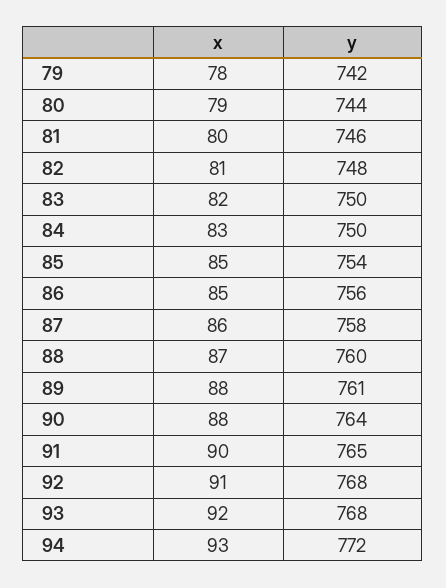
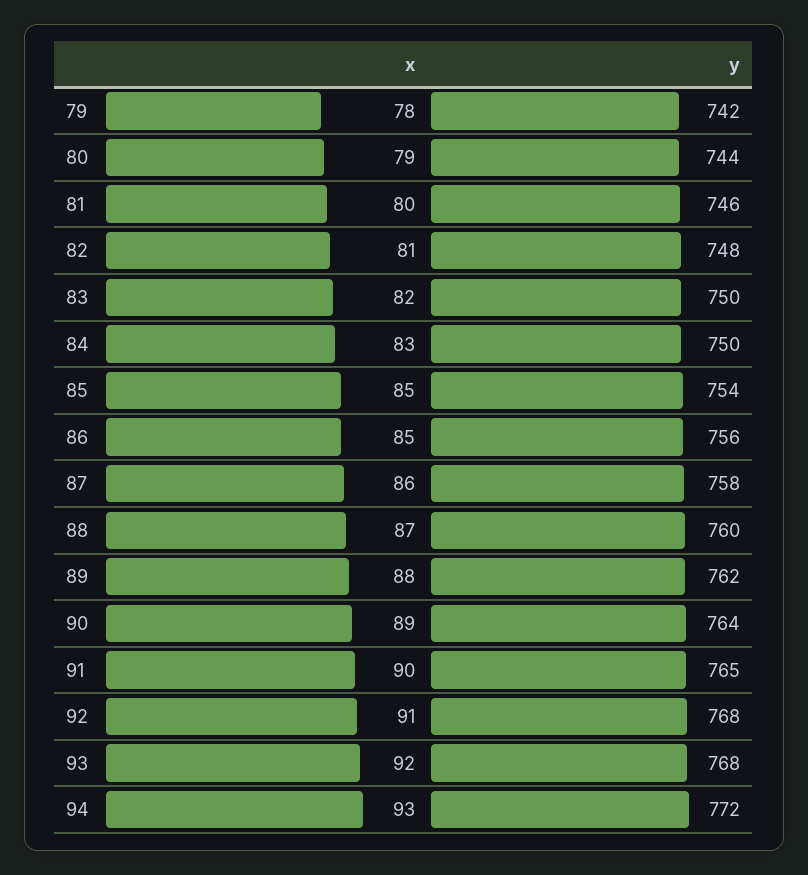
y, 89: 761 -> 762
x, 90: 88 -> 89

